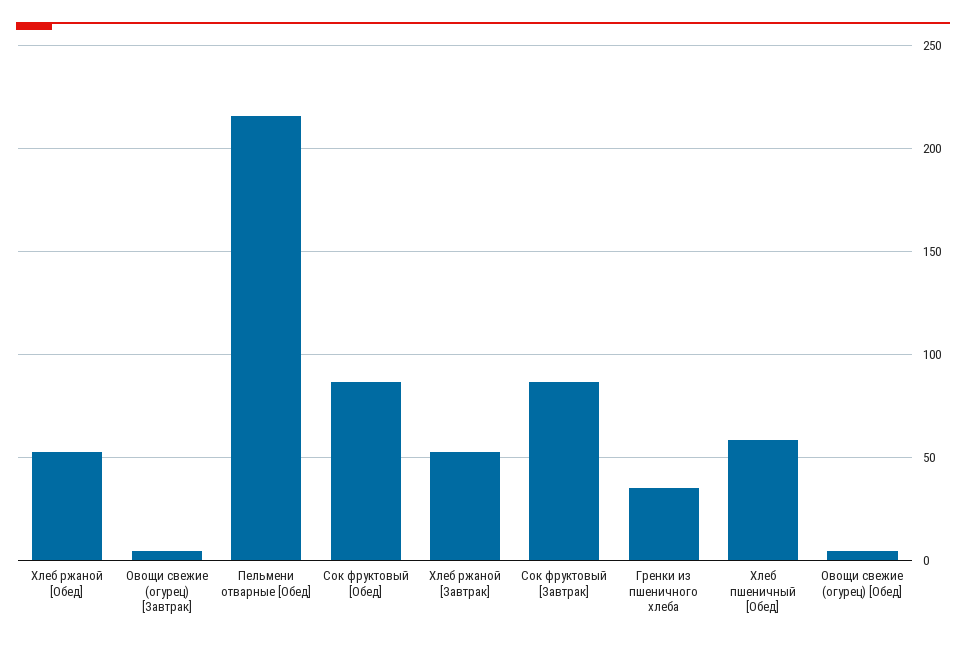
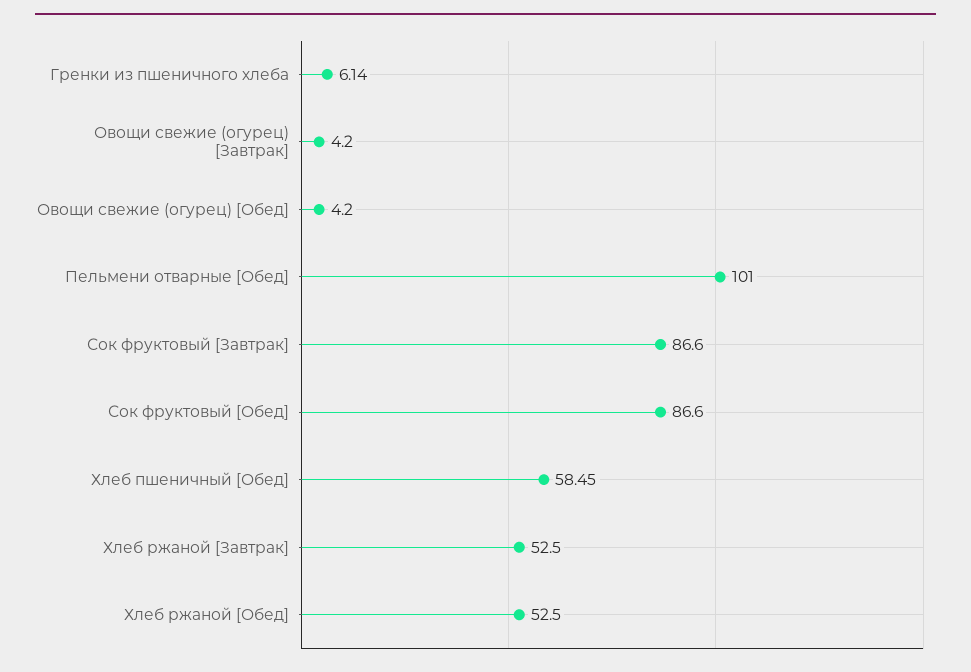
Пельмени отварные [Обед]: 215 -> 101
Гренки из пшеничного хлеба: 35 -> 6.14

